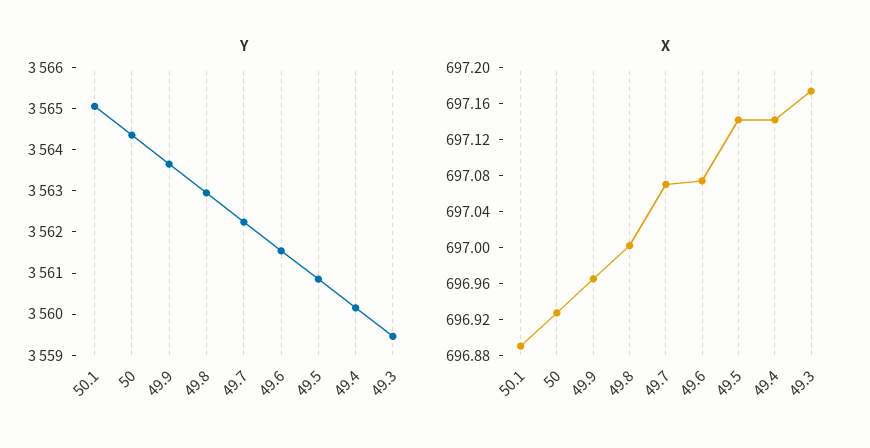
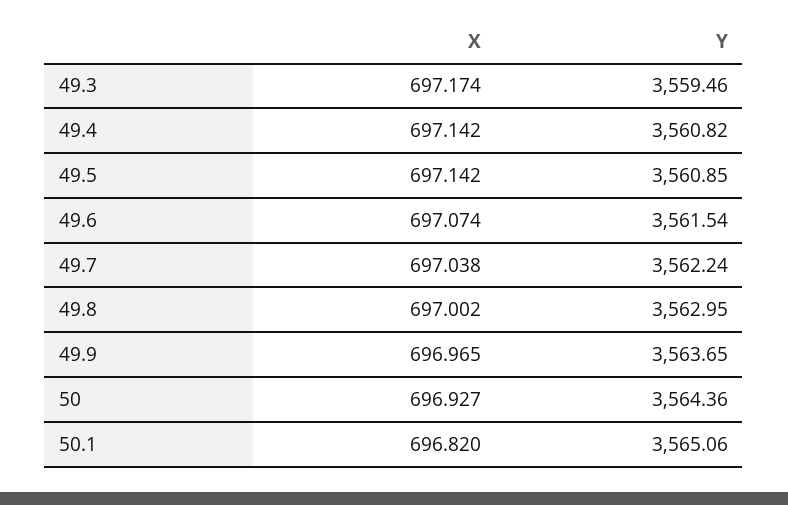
Y, 49.4: 3560.2 -> 3560.82
X, 50.1: 696.89 -> 696.82
X, 49.7: 697.07 -> 697.038

